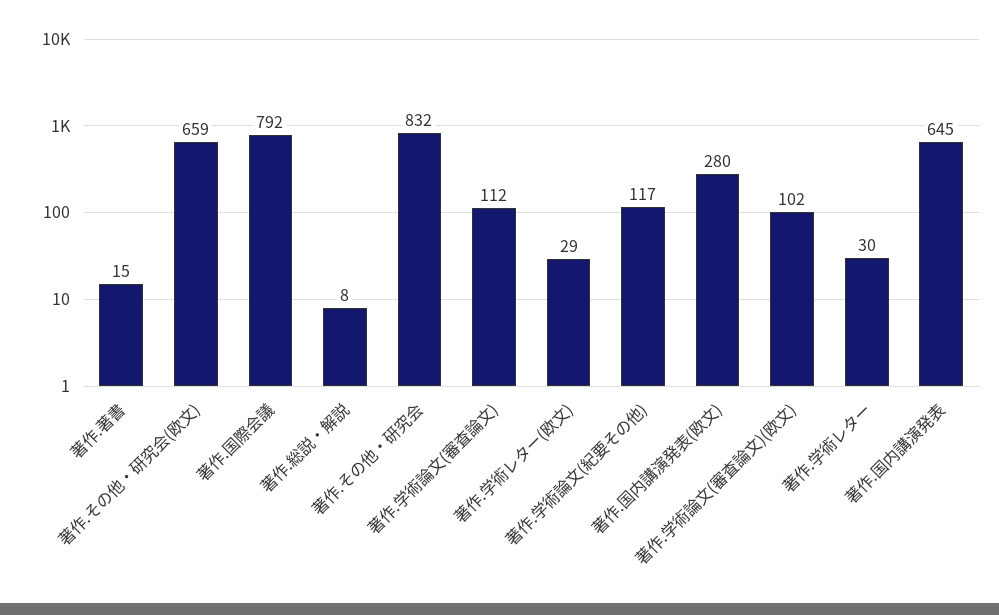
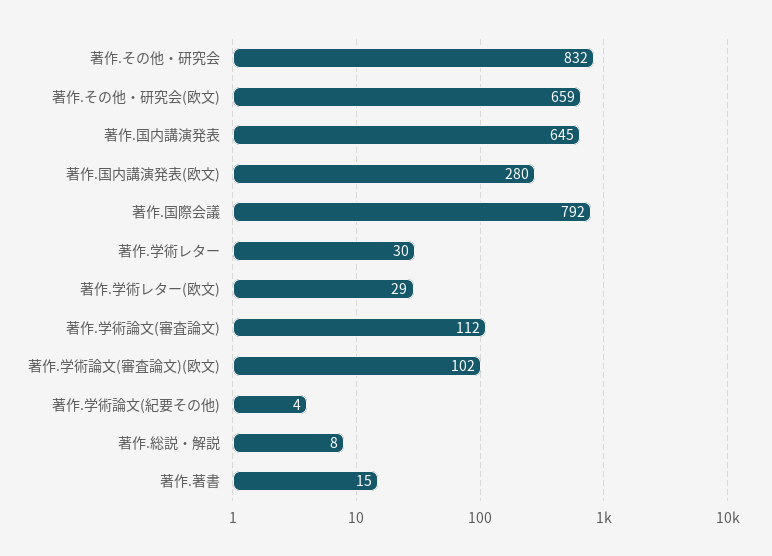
著作.学術論文(紀要その他): 117 -> 4

